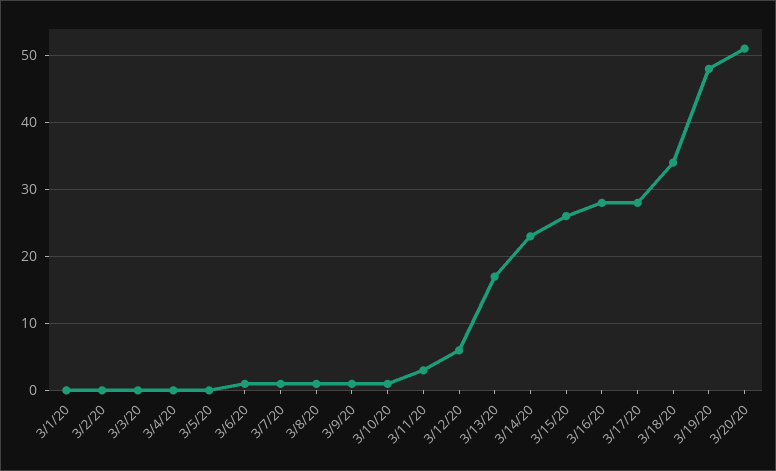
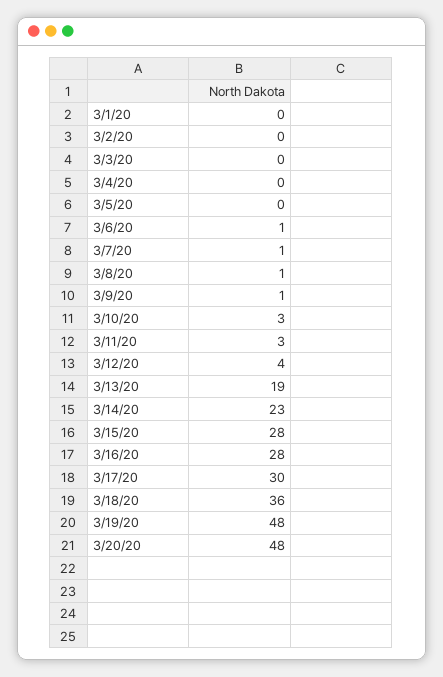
3/10/20: 1 -> 3
3/12/20: 6 -> 4
3/13/20: 17 -> 19
3/15/20: 26 -> 28
3/17/20: 28 -> 30
3/18/20: 34 -> 36
3/20/20: 51 -> 48

